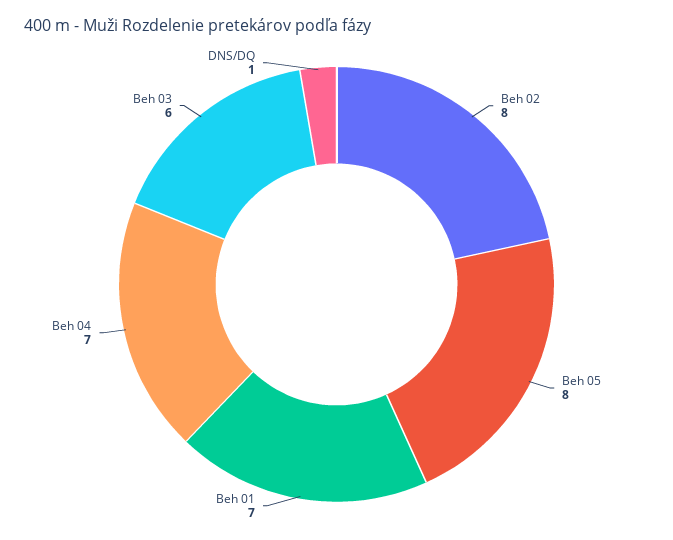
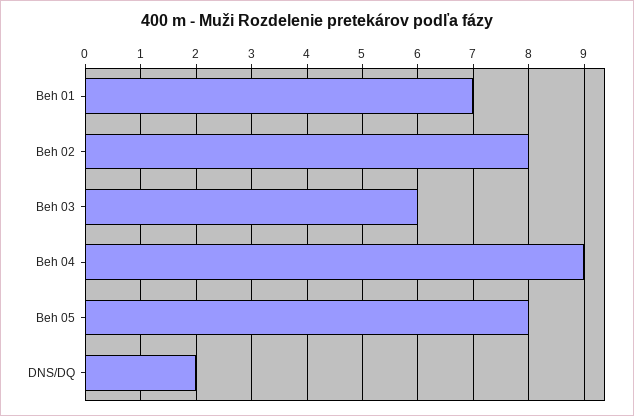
Beh 04: 7 -> 9
DNS/DQ: 1 -> 2

